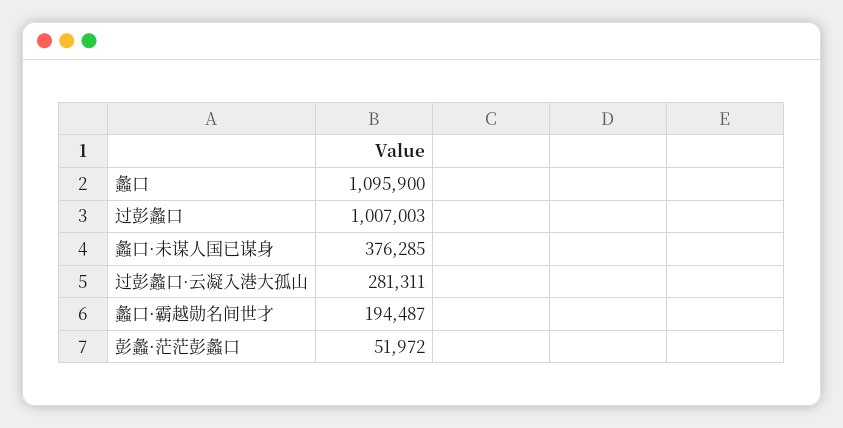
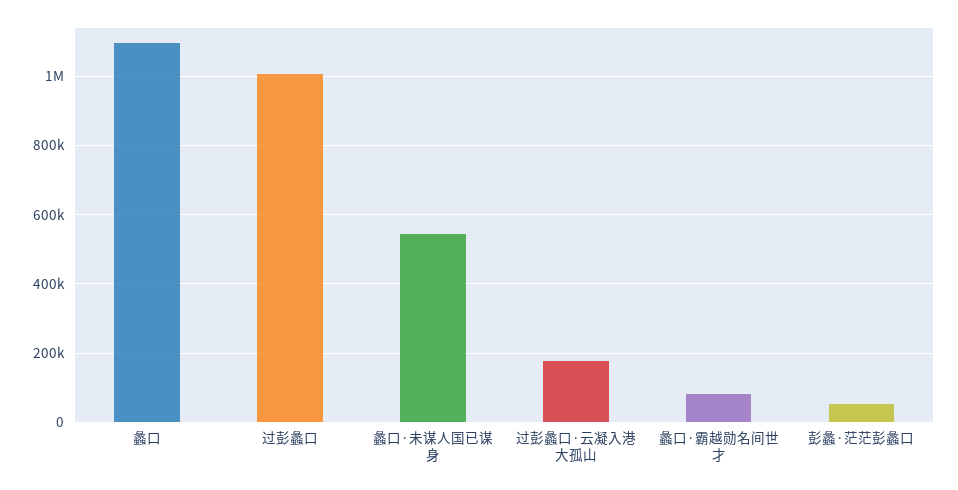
蠡口·未谋人国已谋身: 376285 -> 540000
过彭蠡口·云凝入港大孤山: 281311 -> 180000
蠡口·霸越勋名间世才: 194487 -> 80000

